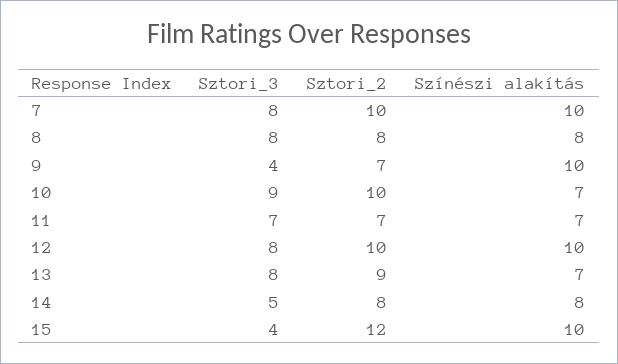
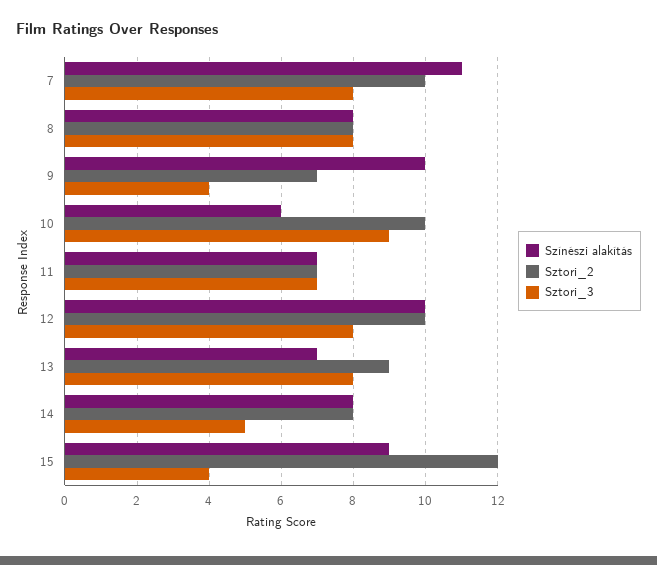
Színészi alakítás, 7: 10 -> 11
Színészi alakítás, 10: 7 -> 6
Színészi alakítás, 15: 10 -> 9

